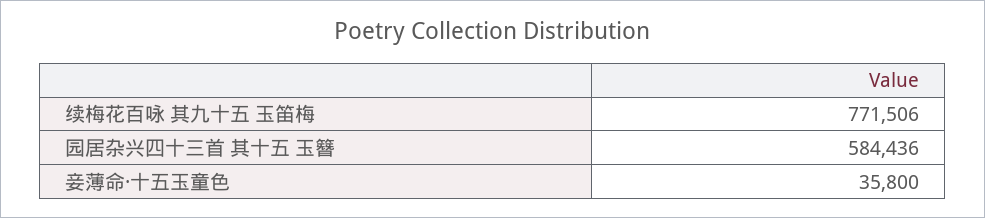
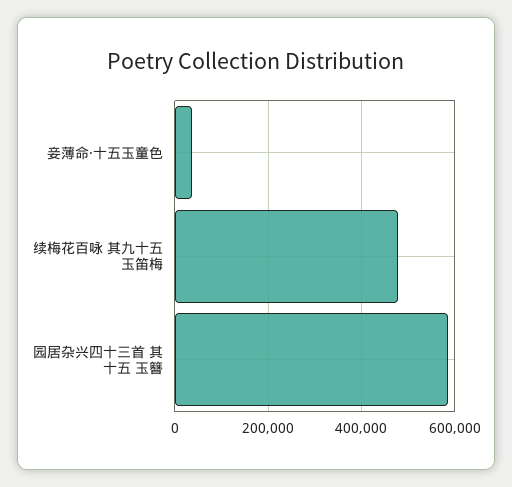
续梅花百咏 其九十五 玉笛梅: 771506 -> 480000

